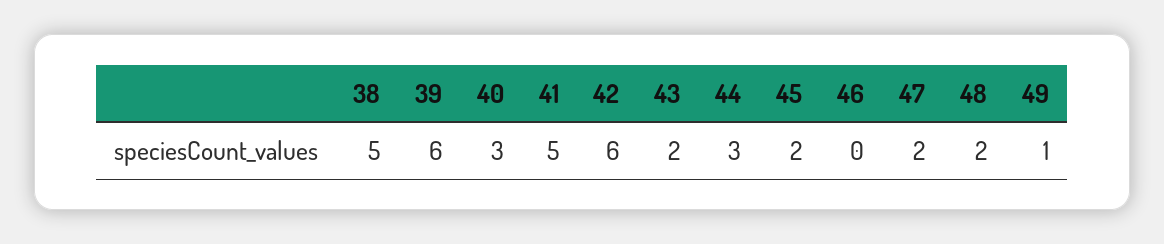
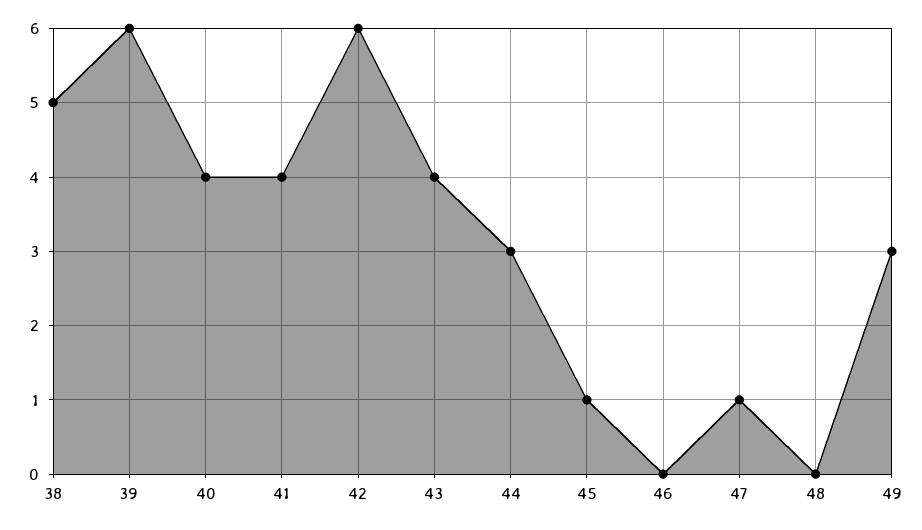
40: 3 -> 4
41: 5 -> 4
43: 2 -> 4
45: 2 -> 1
47: 2 -> 1
48: 2 -> 0
49: 1 -> 3

